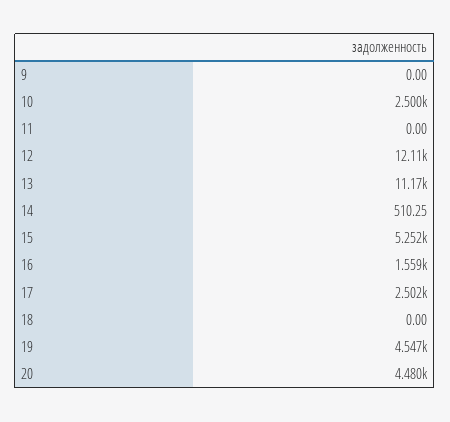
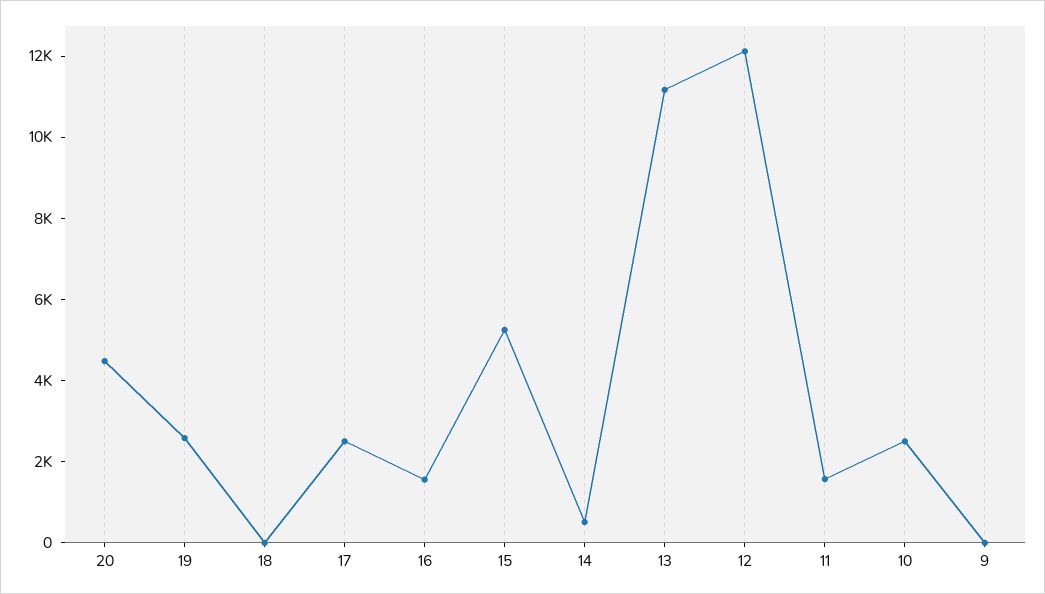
11: 0 -> 1500
19: 4547 -> 2500

